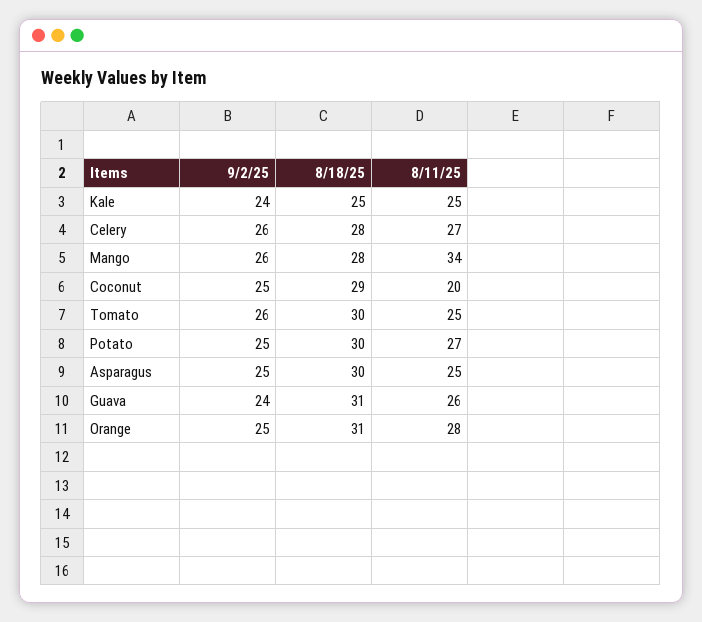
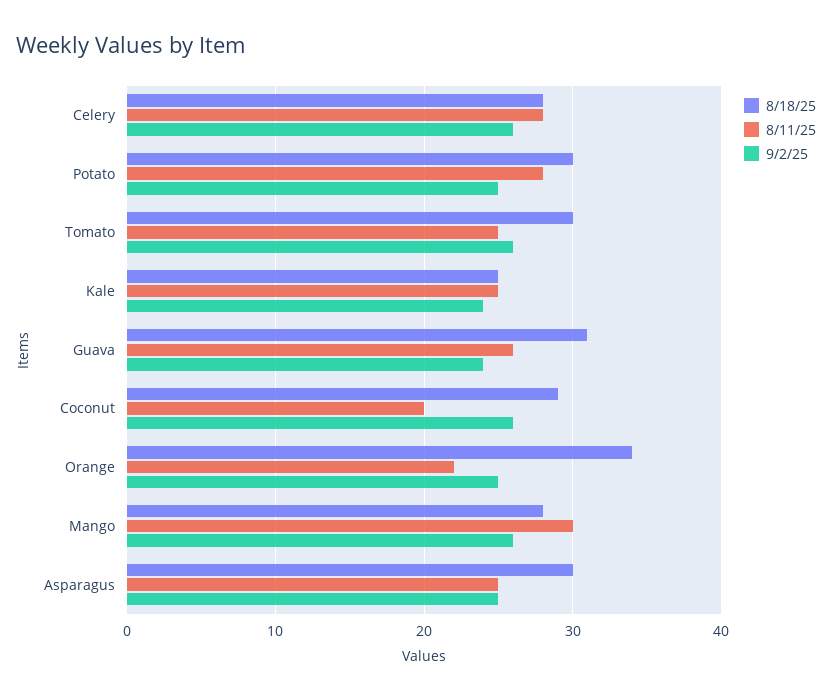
8/11/25, Celery: 27 -> 28
8/11/25, Mango: 34 -> 30
9/2/25, Coconut: 25 -> 26
8/11/25, Potato: 27 -> 28
8/18/25, Orange: 31 -> 34
8/11/25, Orange: 28 -> 22

